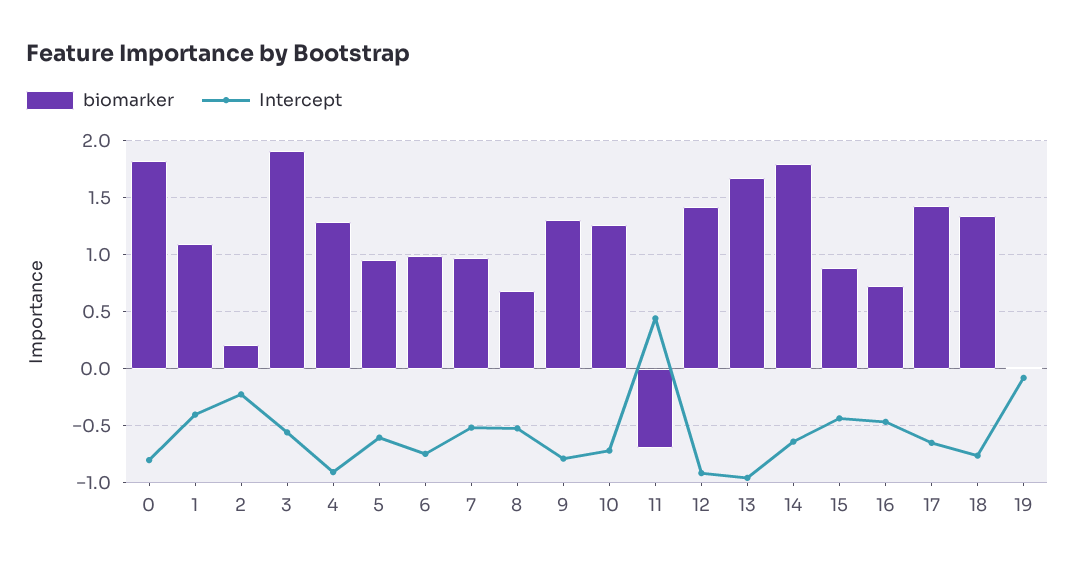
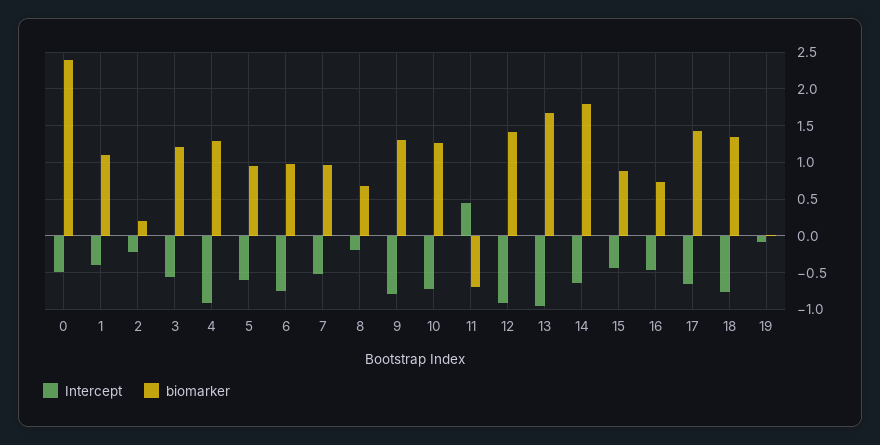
biomarker, 0: 1.8 -> 2.4
Intercept, 0: -0.8 -> -0.5
biomarker, 3: 1.9 -> 1.2
Intercept, 8: -0.5 -> -0.2

